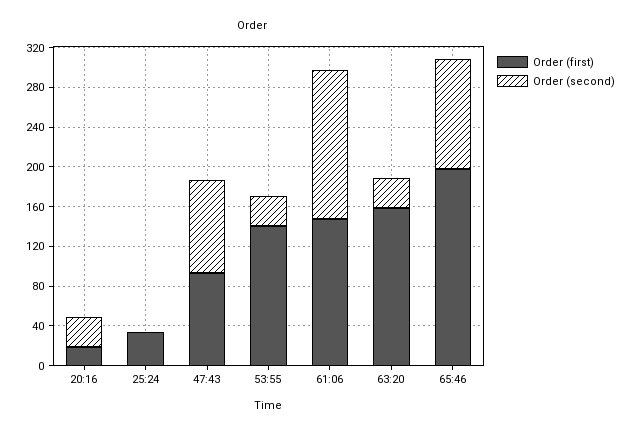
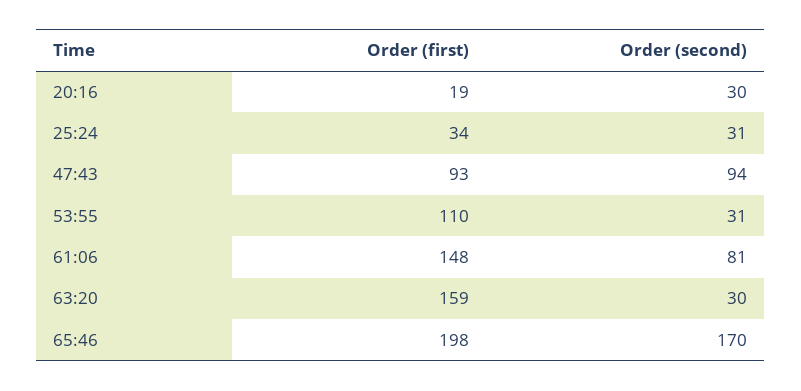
Order (second), 25:24: 0 -> 31
Order (first), 53:55: 140 -> 110
Order (second), 61:06: 150 -> 81
Order (second), 65:46: 110 -> 170

